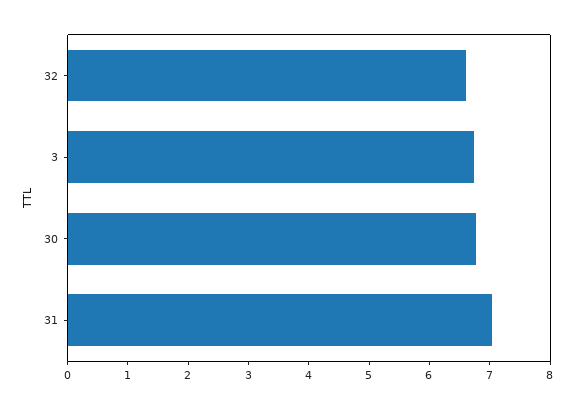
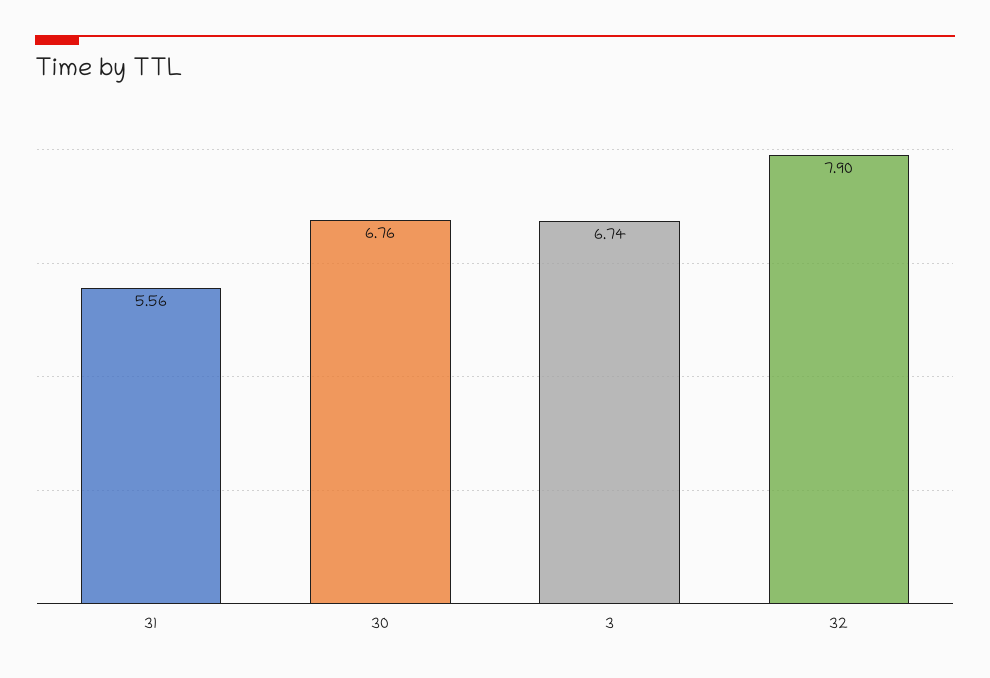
32: 6.6 -> 7.9
31: 7 -> 5.56

